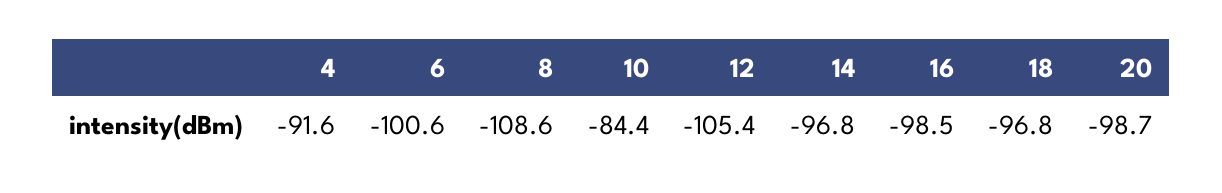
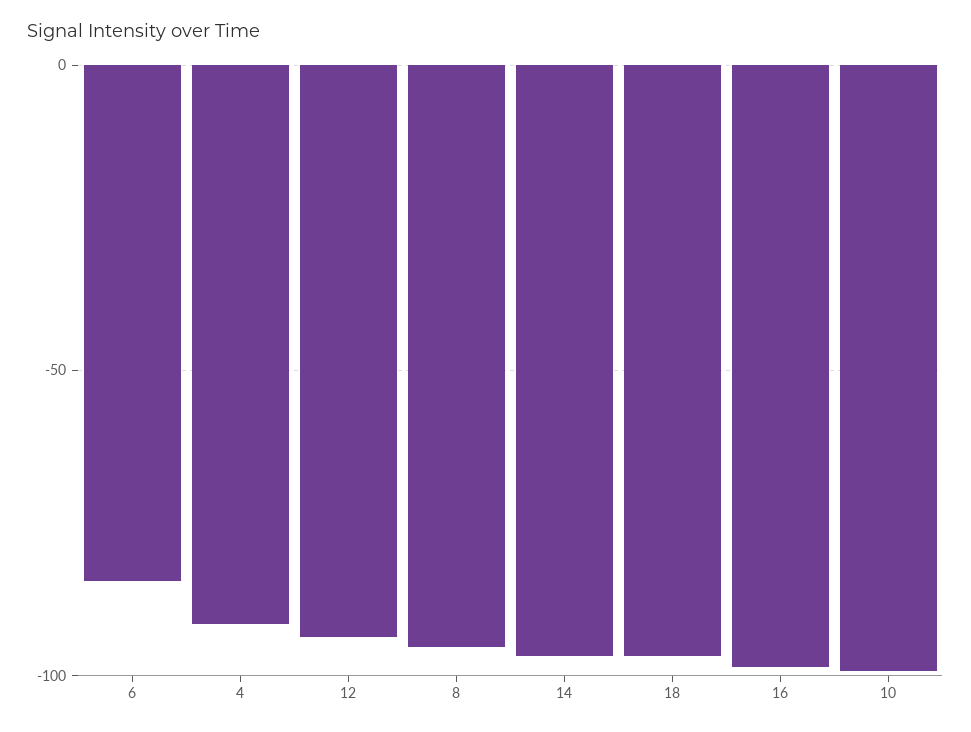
6: -100.6 -> -85
8: -108.6 -> -95
10: -84.4 -> -100
12: -105.4 -> -95
20: -98.7 -> none

